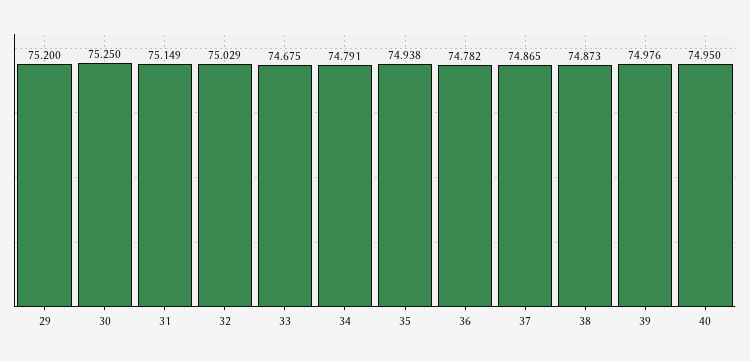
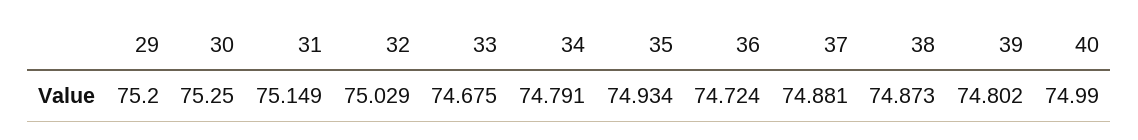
35: 74.938 -> 74.934
36: 74.782 -> 74.724
37: 74.865 -> 74.881
39: 74.976 -> 74.802
40: 74.95 -> 74.99

